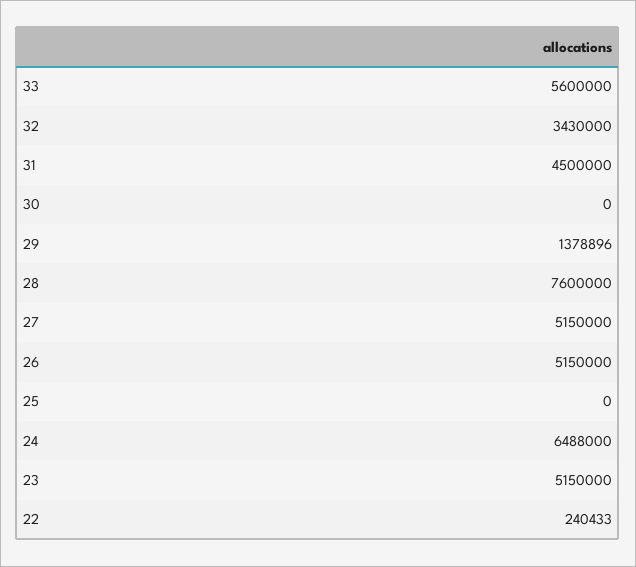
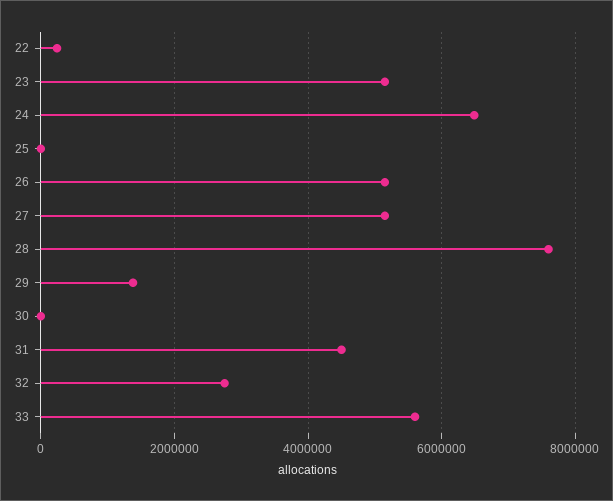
32: 3430000 -> 2800000

